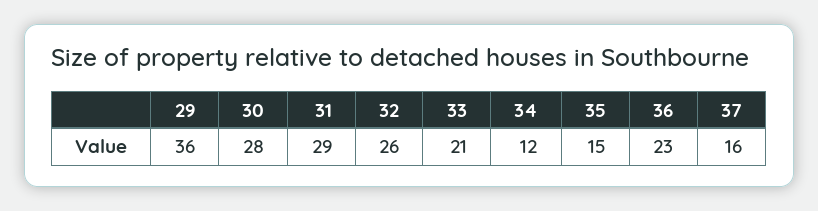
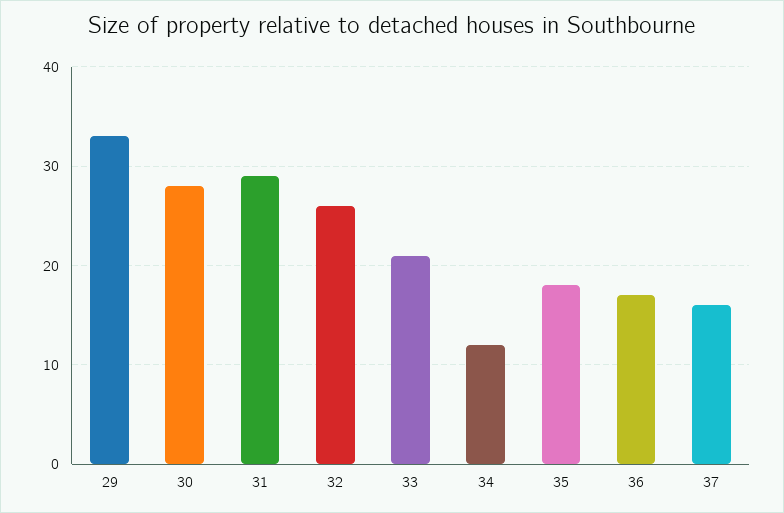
29: 36 -> 33
35: 15 -> 18
36: 23 -> 17

